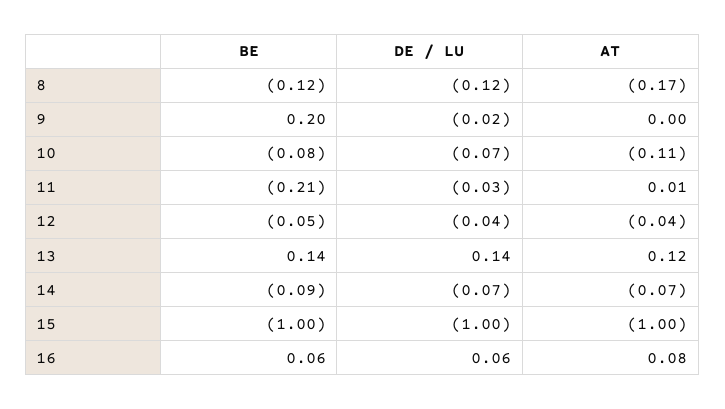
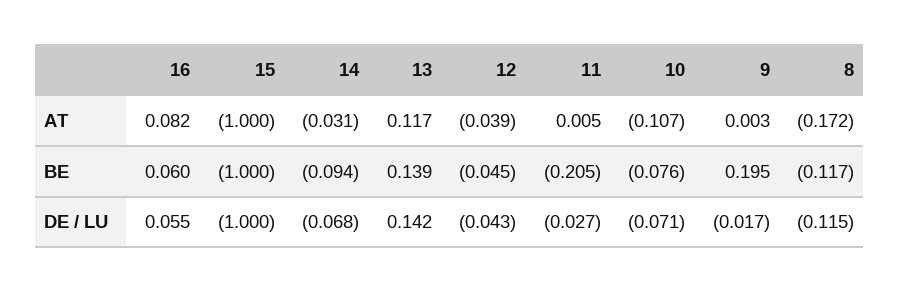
AT, 14: -0.07 -> -0.031

